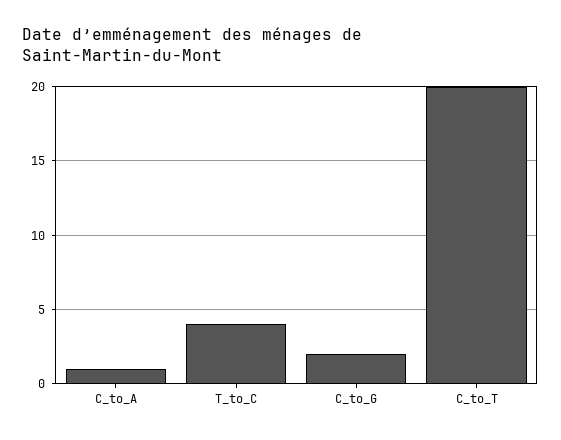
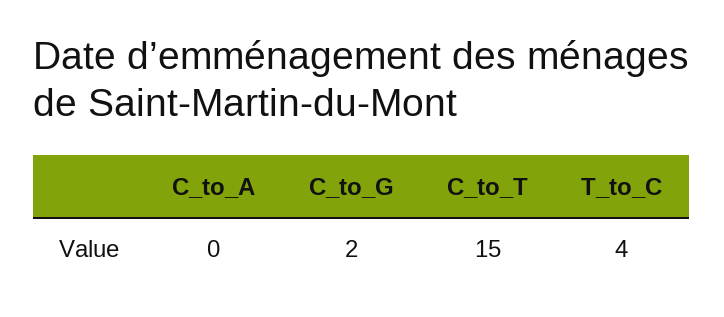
C_to_A: 1 -> 0
C_to_T: 20 -> 15

